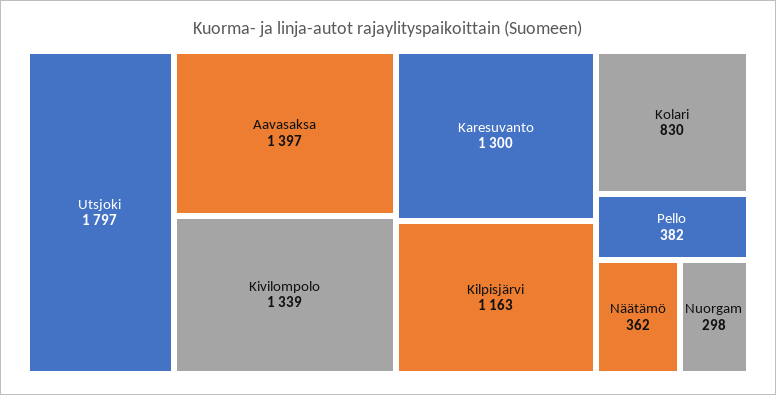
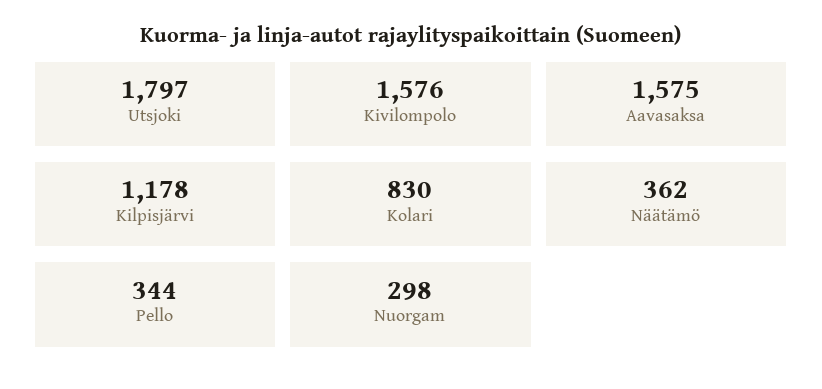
Aavasaksa: 1397 -> 1575
Kivilompolo: 1339 -> 1576
Karesuvanto: 1300 -> none
Kilpisjärvi: 1163 -> 1178
Pello: 382 -> 344

